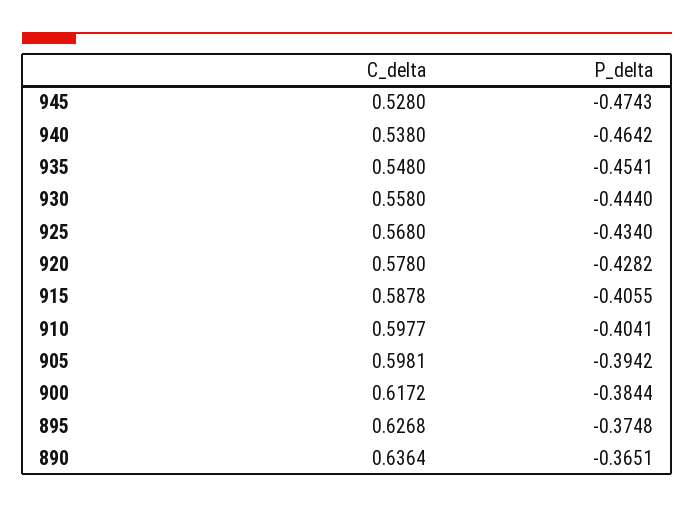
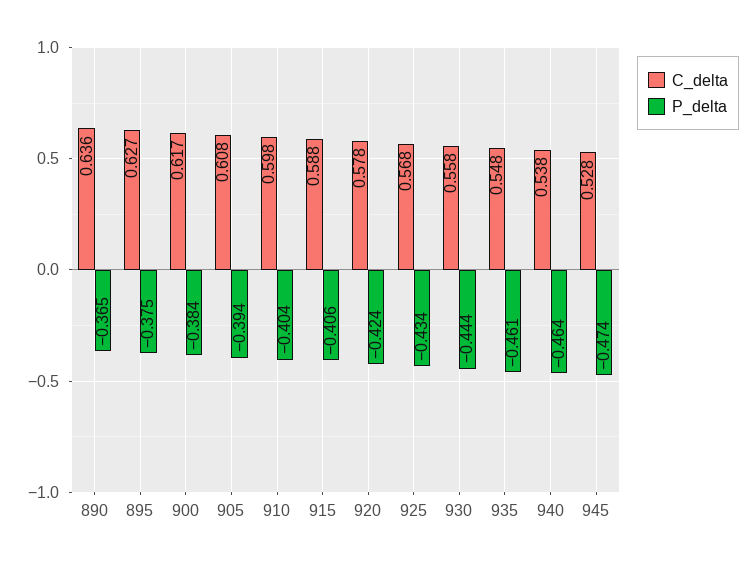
P_delta, 935: -0.4541 -> -0.461
P_delta, 920: -0.4282 -> -0.424
C_delta, 905: 0.5981 -> 0.608

